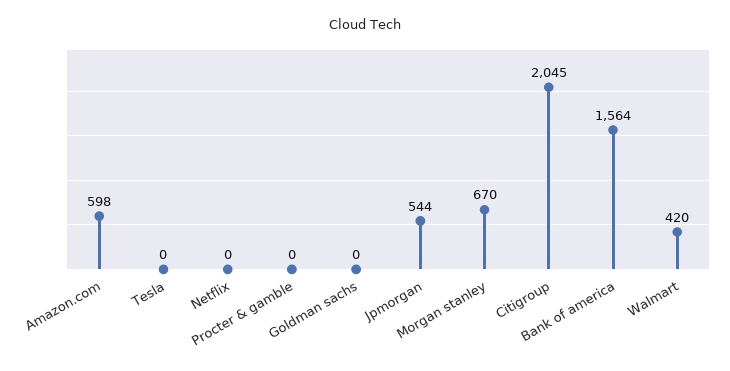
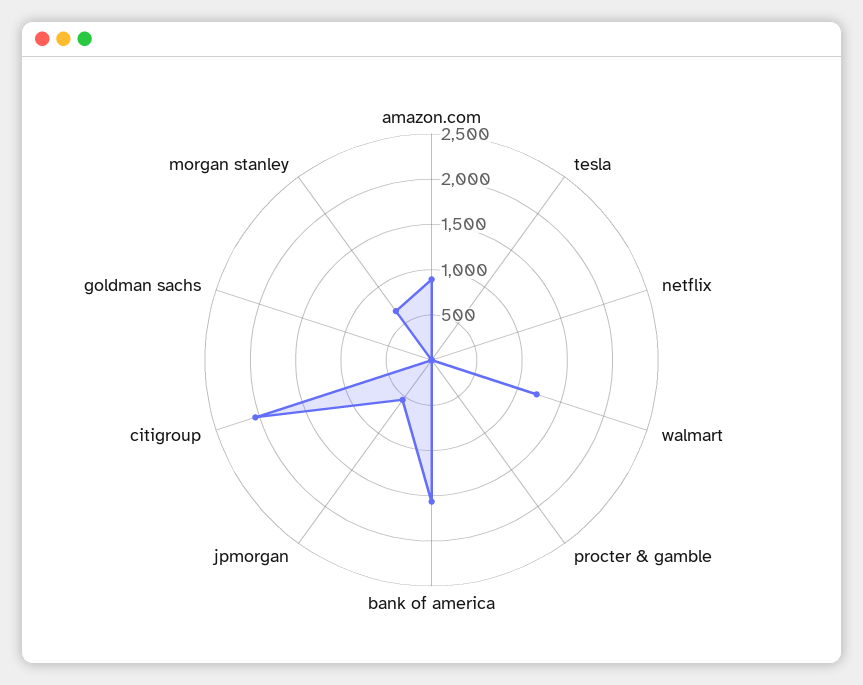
Amazon.com: 598 -> 900
Walmart: 420 -> 1200

